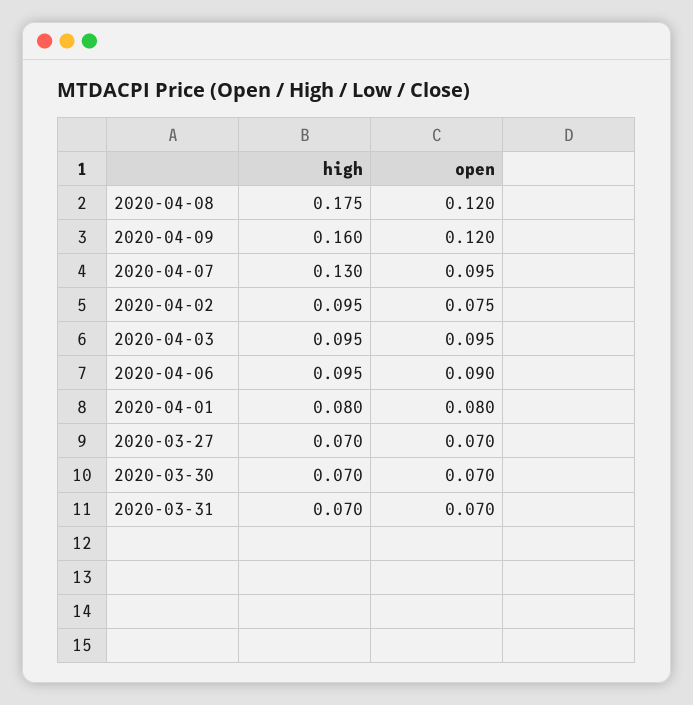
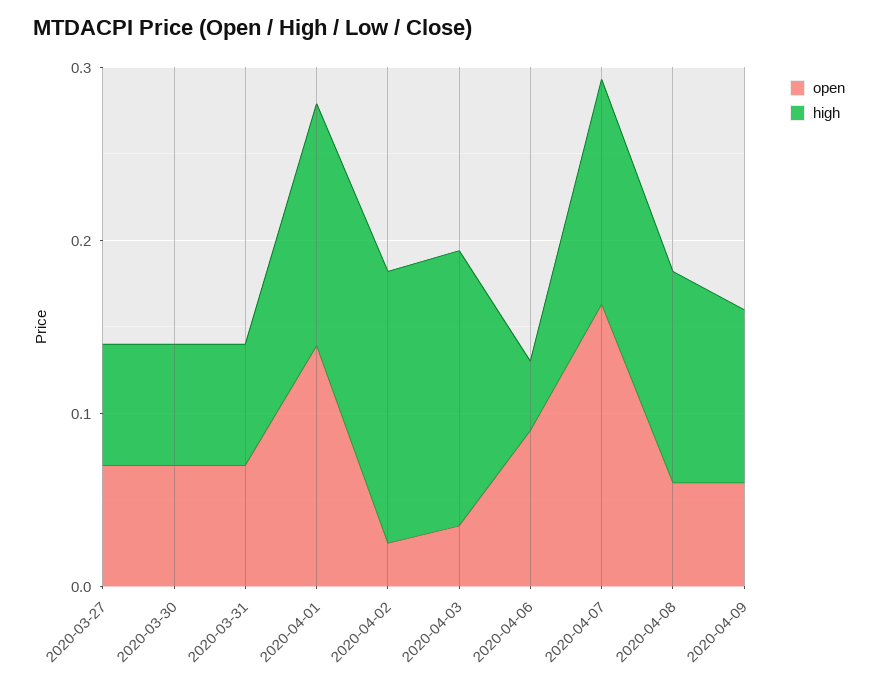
high, 2020-04-08: 0.175 -> 0.12
open, 2020-04-08: 0.12 -> 0.06
high, 2020-04-09: 0.16 -> 0.1
open, 2020-04-09: 0.12 -> 0.06
open, 2020-04-07: 0.095 -> 0.16
high, 2020-04-02: 0.095 -> 0.16
open, 2020-04-02: 0.075 -> 0.02
high, 2020-04-03: 0.095 -> 0.16
open, 2020-04-03: 0.095 -> 0.04
high, 2020-04-06: 0.095 -> 0.04
high, 2020-04-01: 0.08 -> 0.14
open, 2020-04-01: 0.08 -> 0.14

